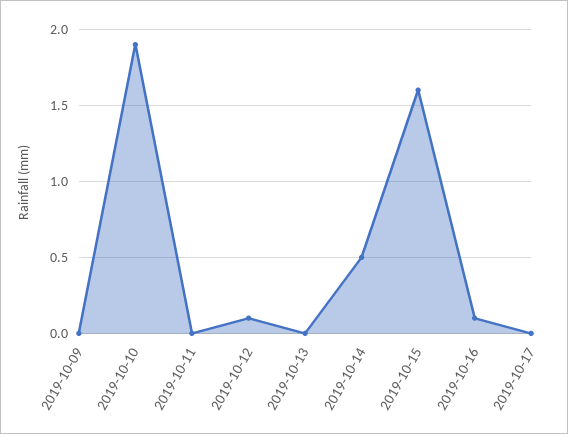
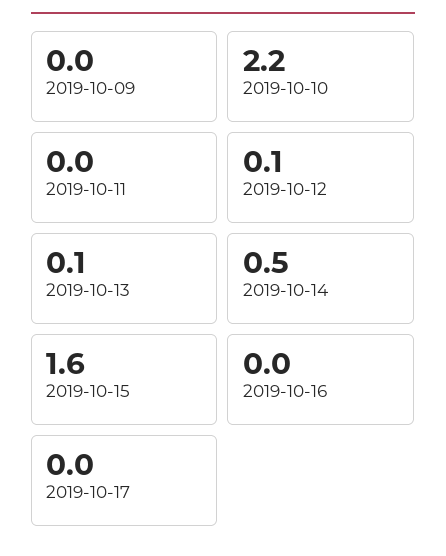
2019-10-10: 1.9 -> 2.2
2019-10-13: 0 -> 0.1
2019-10-16: 0.1 -> 0

